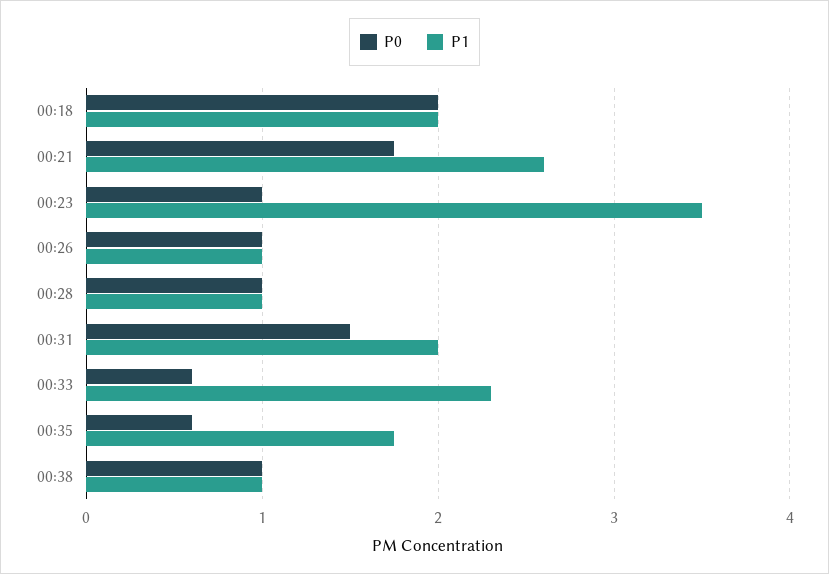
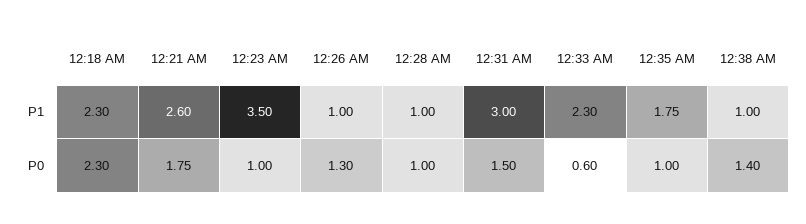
P0, 00:18: 2 -> 2.3
P1, 00:18: 2 -> 2.3
P0, 00:26: 1 -> 1.3
P1, 00:31: 2 -> 3
P0, 00:35: 0.6 -> 1
P0, 00:38: 1 -> 1.4

